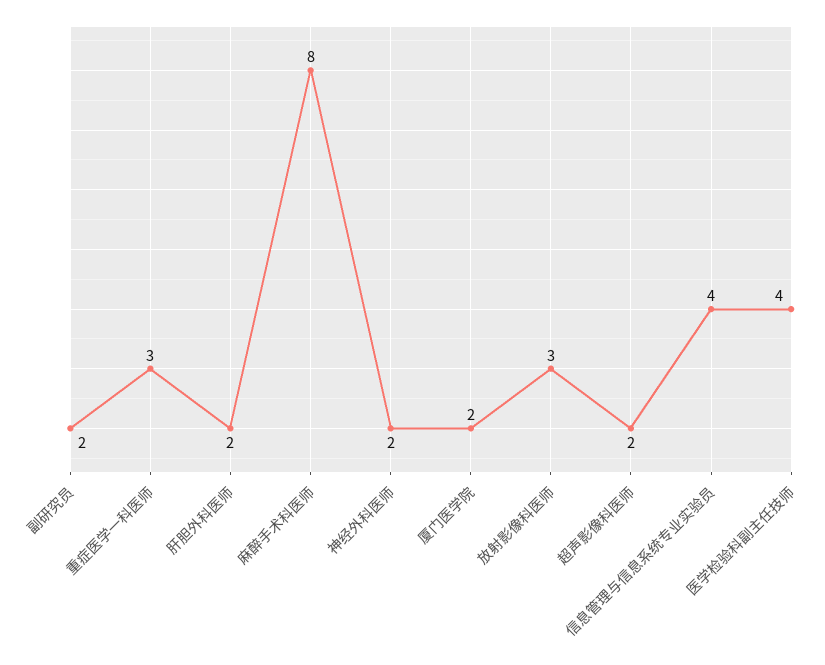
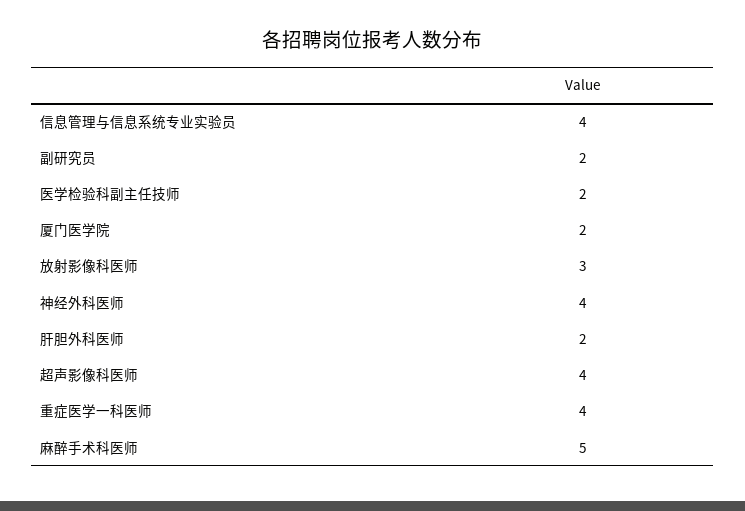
重症医学一科医师: 3 -> 4
麻醉手术科医师: 8 -> 5
神经外科医师: 2 -> 4
超声影像科医师: 2 -> 4
医学检验科副主任技师: 4 -> 2

